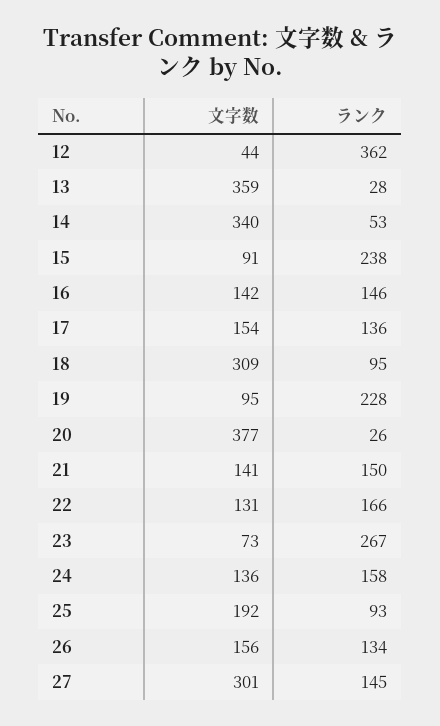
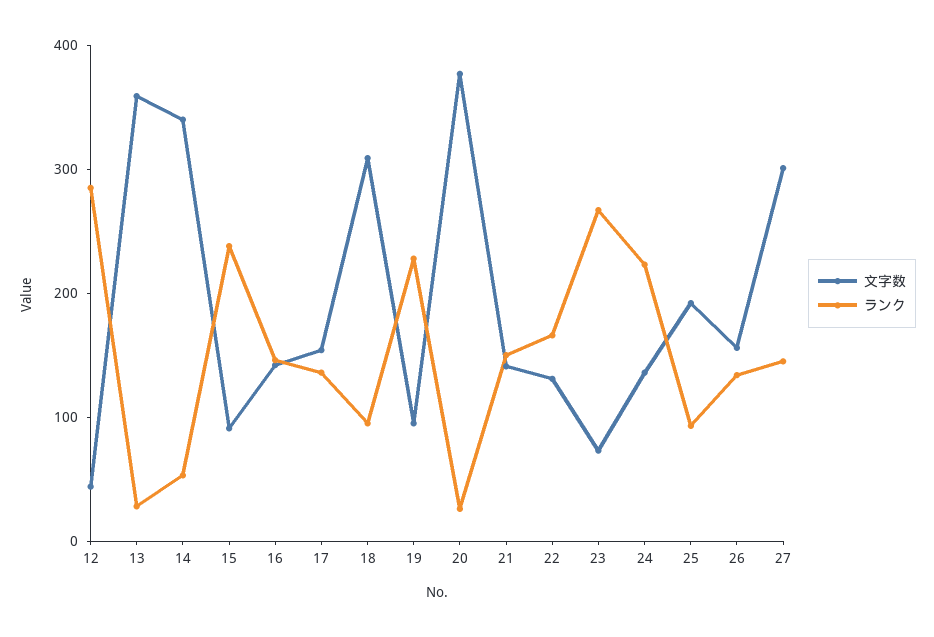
ランク, 12: 362 -> 280
ランク, 24: 158 -> 220

